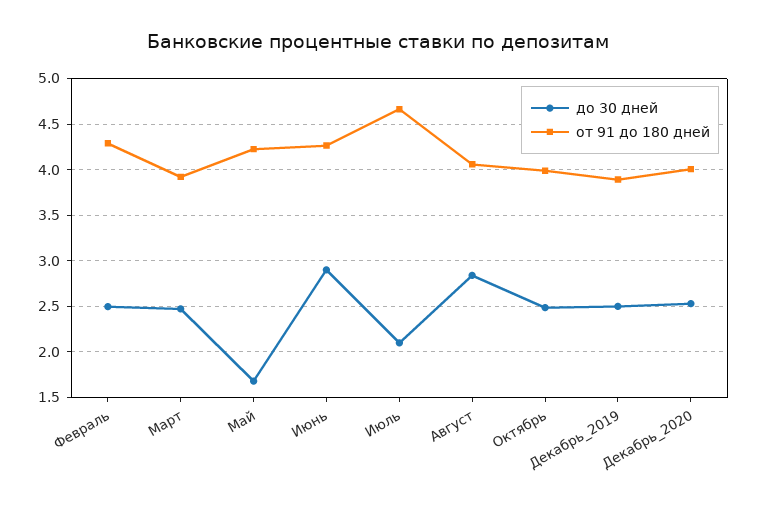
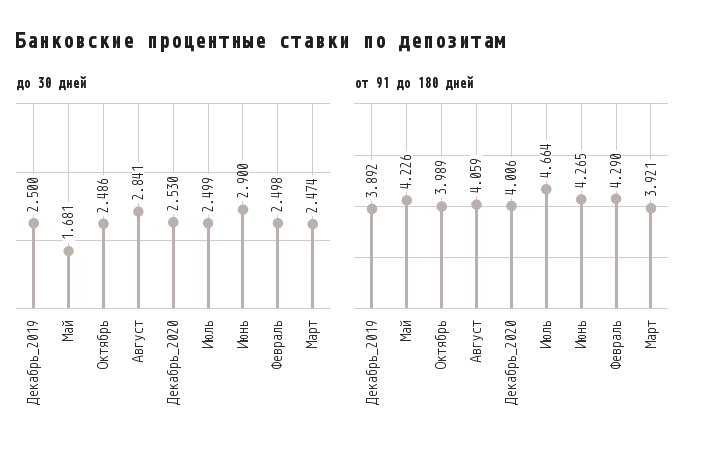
до 30 дней, Июль: 2.1 -> 2.499

